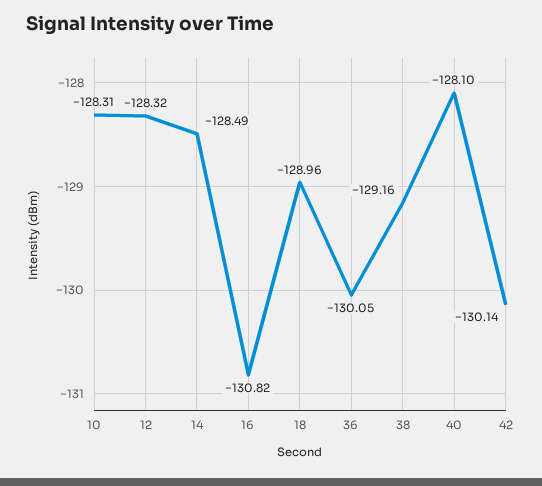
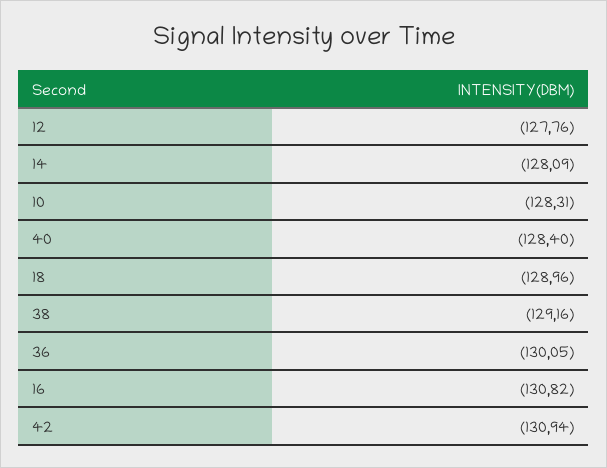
12: -128.32 -> -127.76
14: -128.49 -> -128.09
40: -128.1 -> -128.4
42: -130.14 -> -130.94

